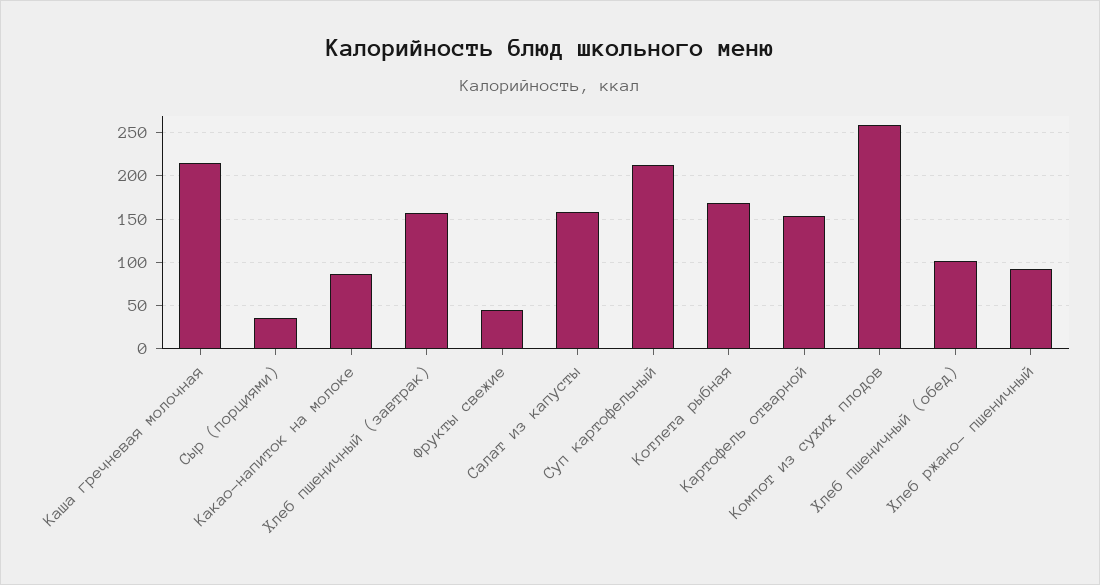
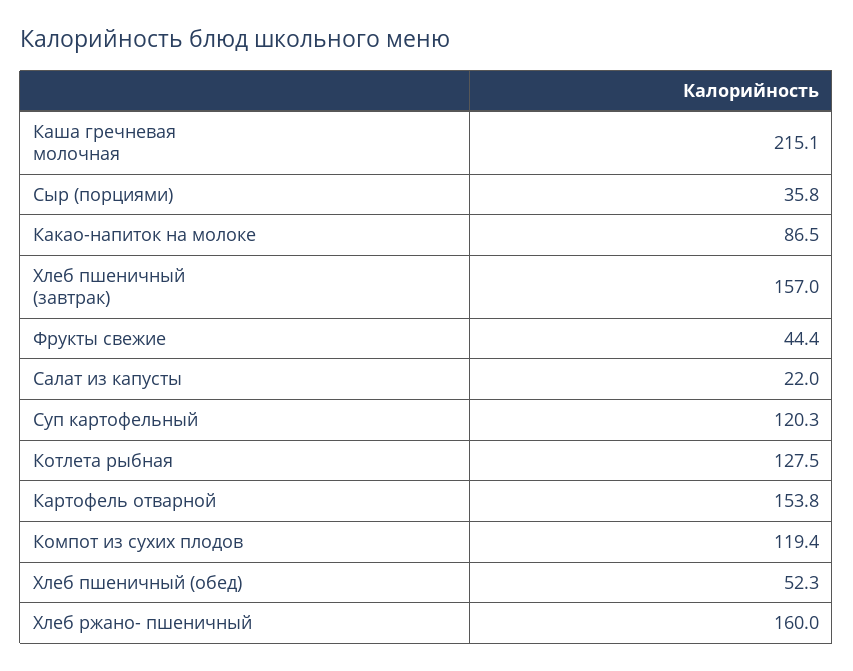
Салат из капусты: 160 -> 22
Суп картофельный: 210 -> 120.3
Котлета рыбная: 170 -> 127.5
Компот из сухих плодов: 260 -> 119.4
Хлеб пшеничный (обед): 100 -> 52.3
Хлеб ржано- пшеничный: 90 -> 160

